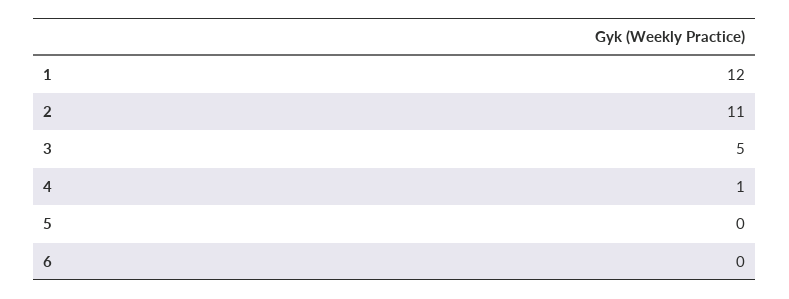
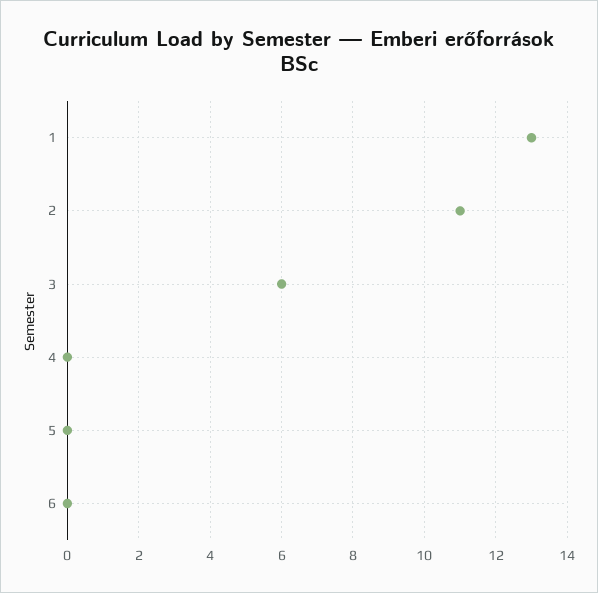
1: 12 -> 13
3: 5 -> 6
4: 1 -> 0

